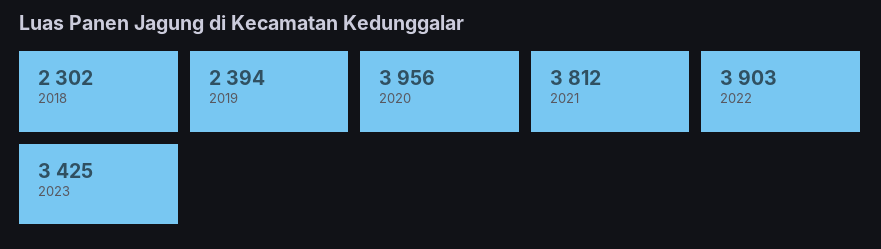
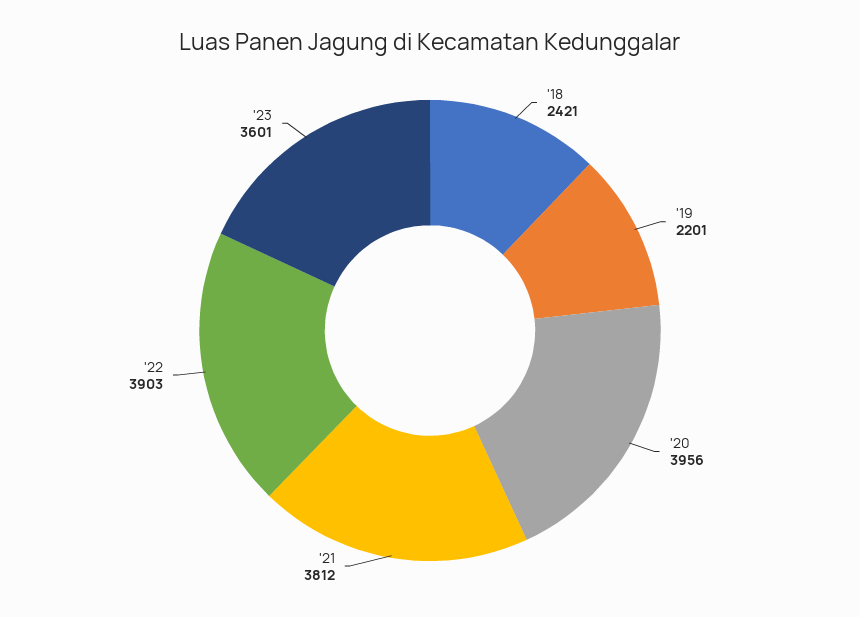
2018: 2302 -> 2421
2019: 2394 -> 2201
2023: 3425 -> 3601

